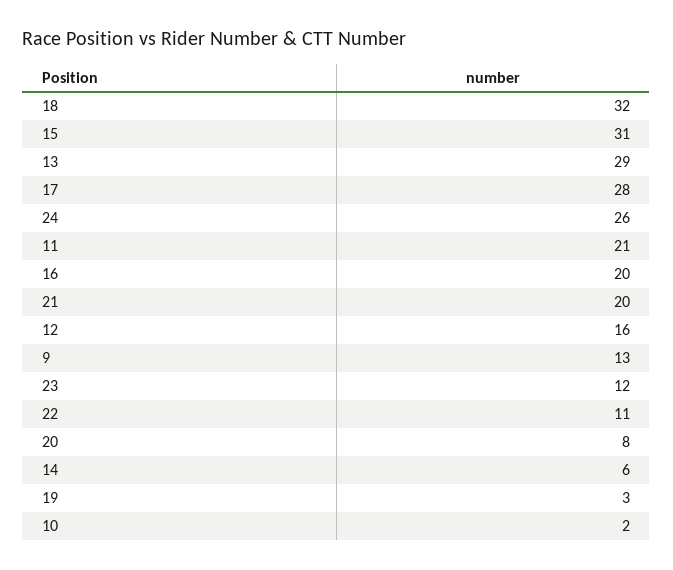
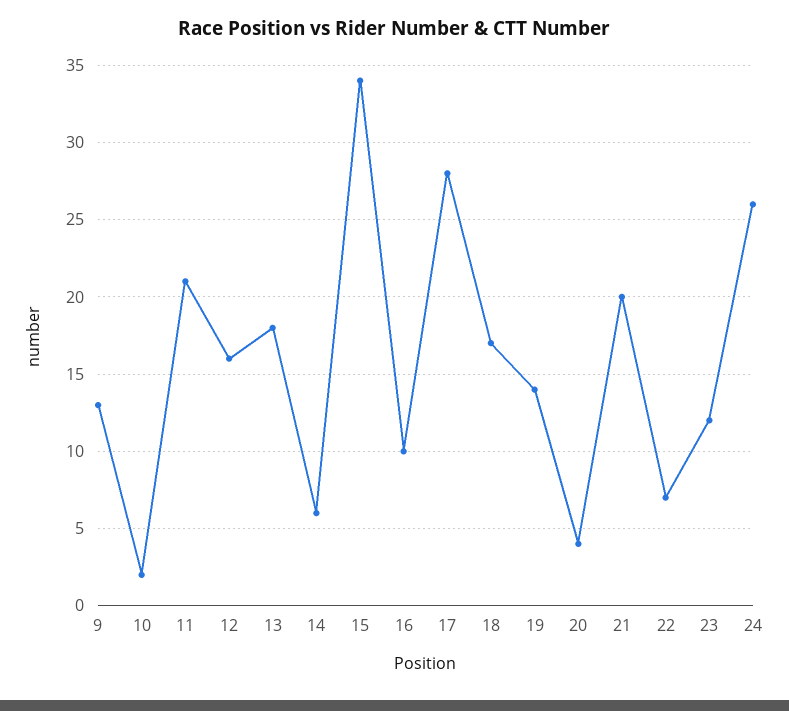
18: 32 -> 17
15: 31 -> 34
13: 29 -> 18
16: 20 -> 10
22: 11 -> 7
20: 8 -> 4
19: 3 -> 14

